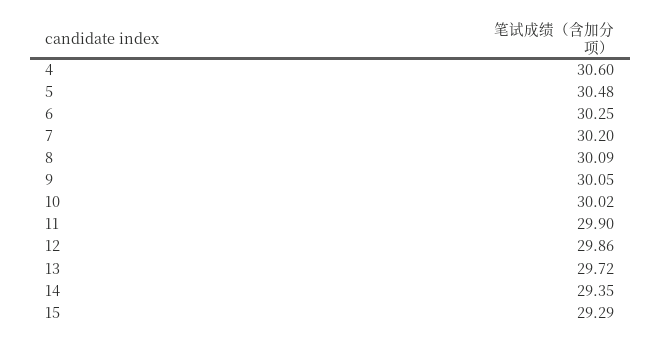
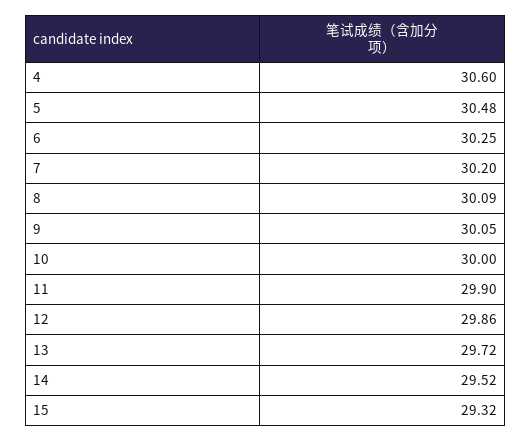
10: 30.02 -> 30
14: 29.35 -> 29.52
15: 29.29 -> 29.32

